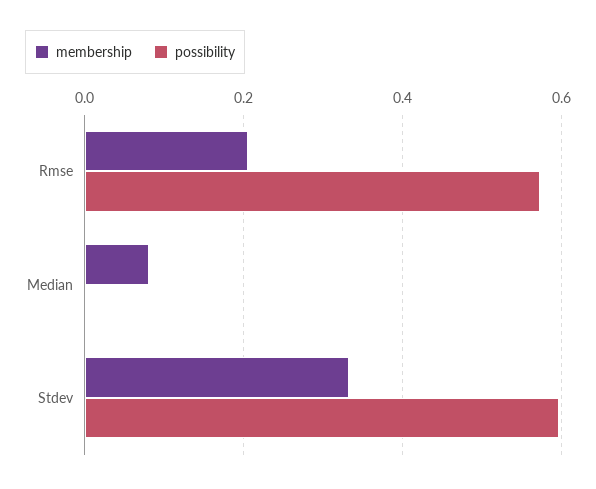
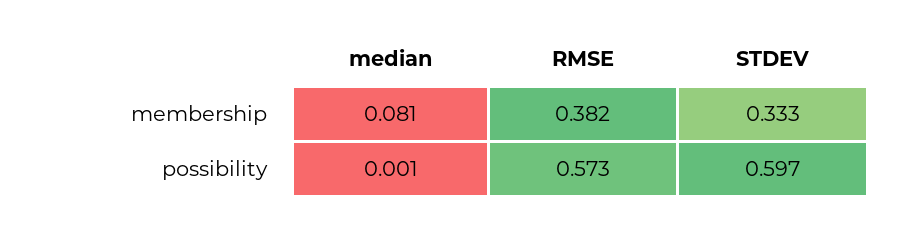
membership, Rmse: 0.2 -> 0.382

